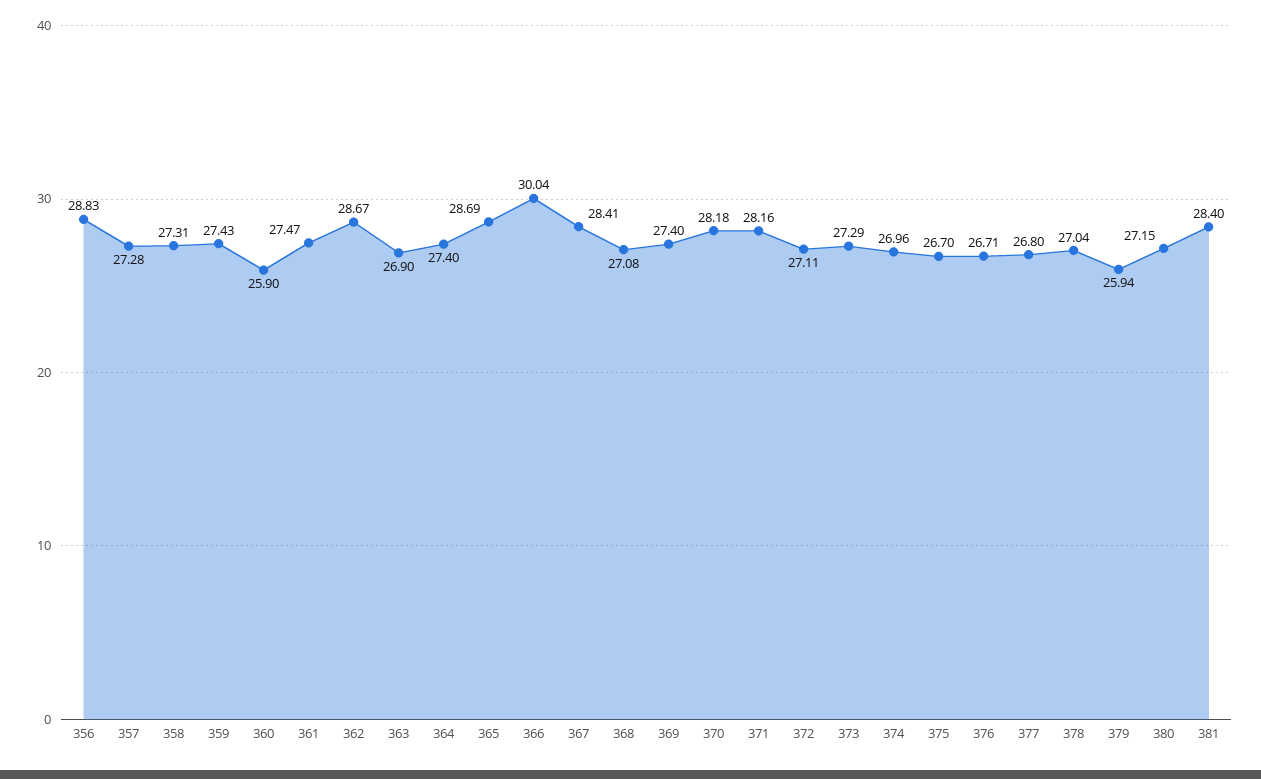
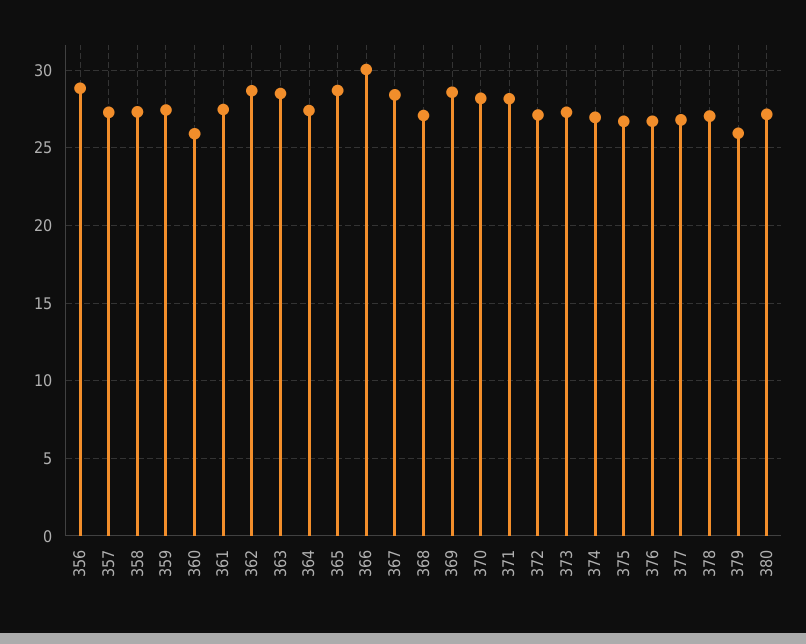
363: 26.9 -> 28.5
369: 27.4 -> 28.5
381: 28.4 -> none

